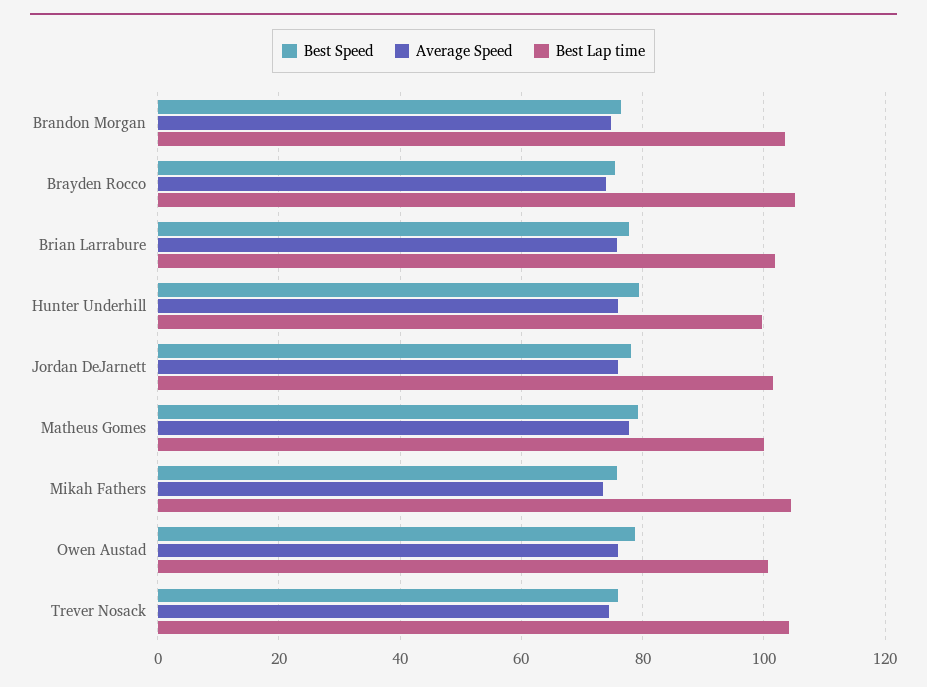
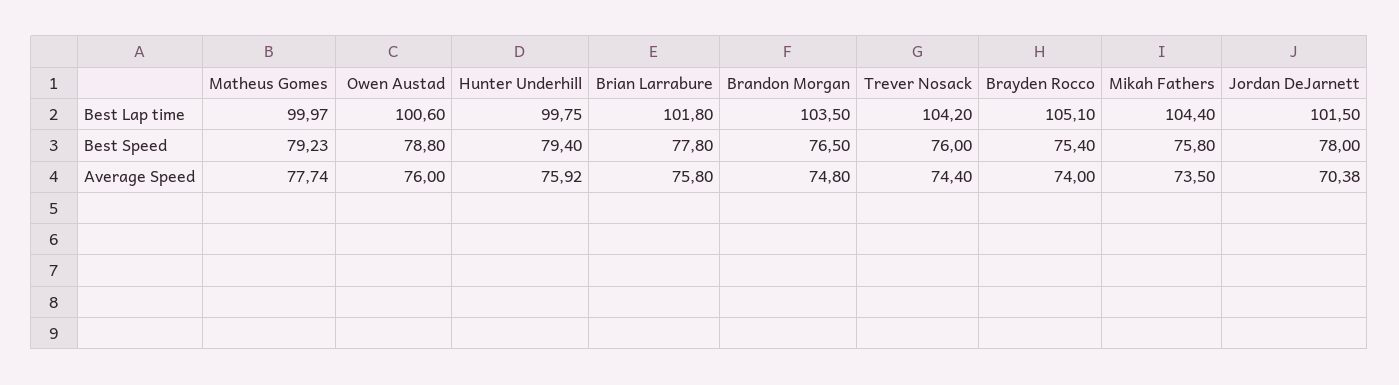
Average Speed, Jordan DeJarnett: 76 -> 70.38

